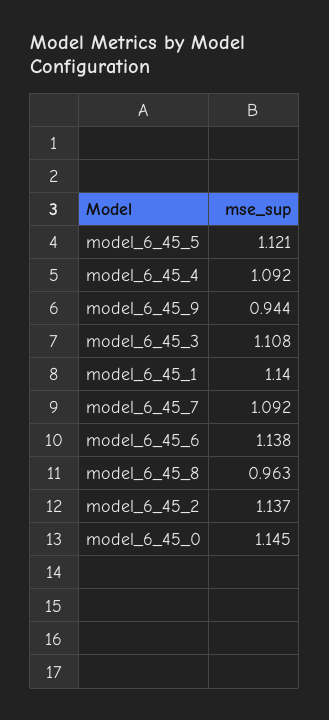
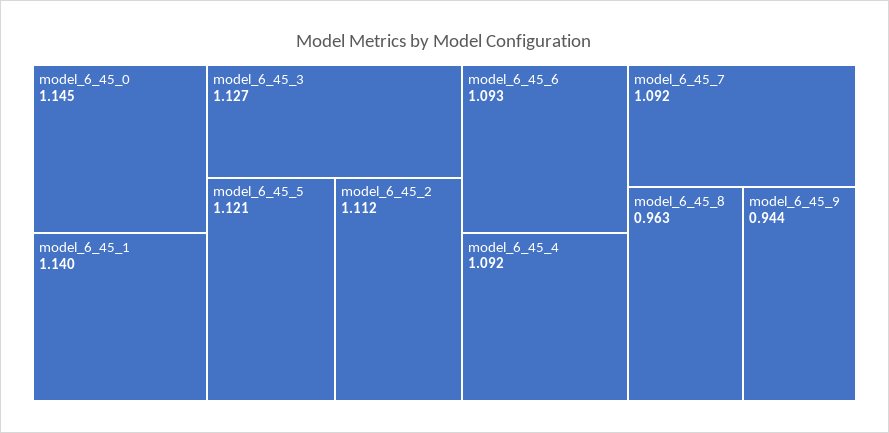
model_6_45_3: 1.108 -> 1.127
model_6_45_6: 1.138 -> 1.093
model_6_45_2: 1.137 -> 1.112

